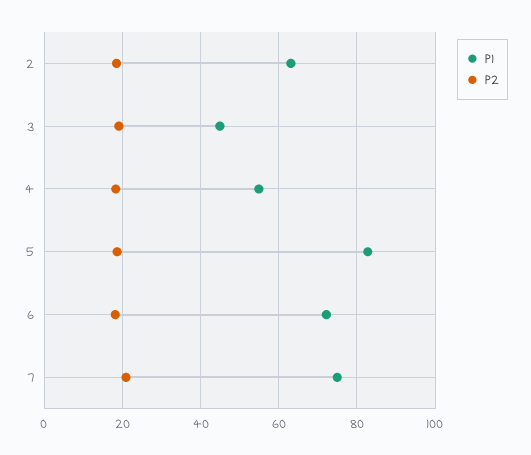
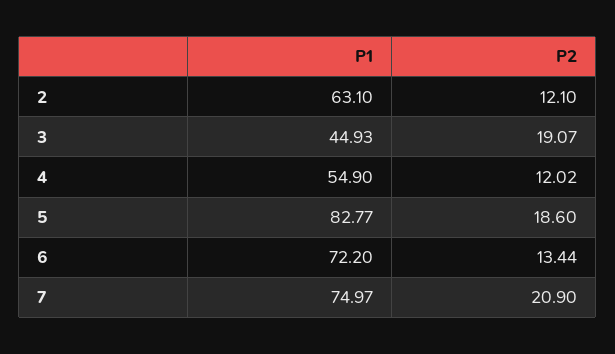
P2, 2: 18 -> 12.1
P2, 4: 18 -> 12.02
P2, 6: 18 -> 13.44

